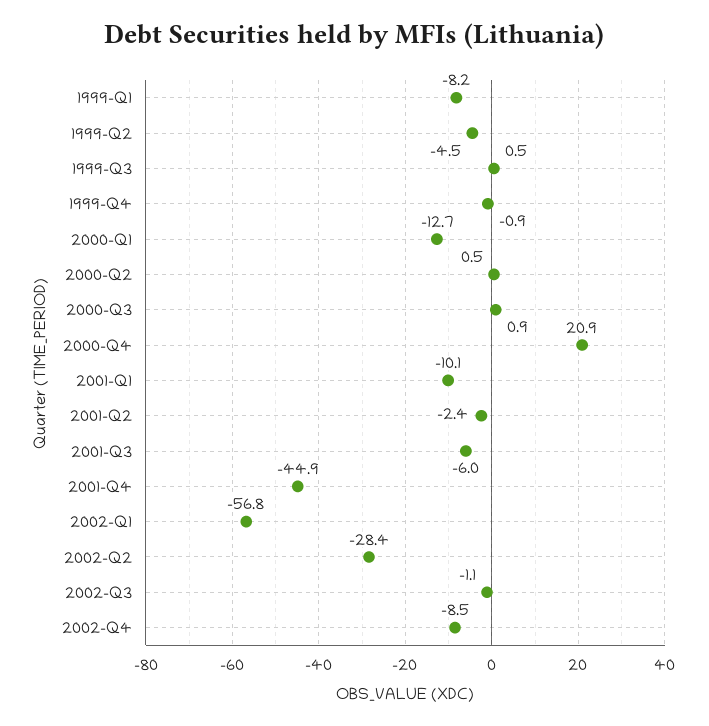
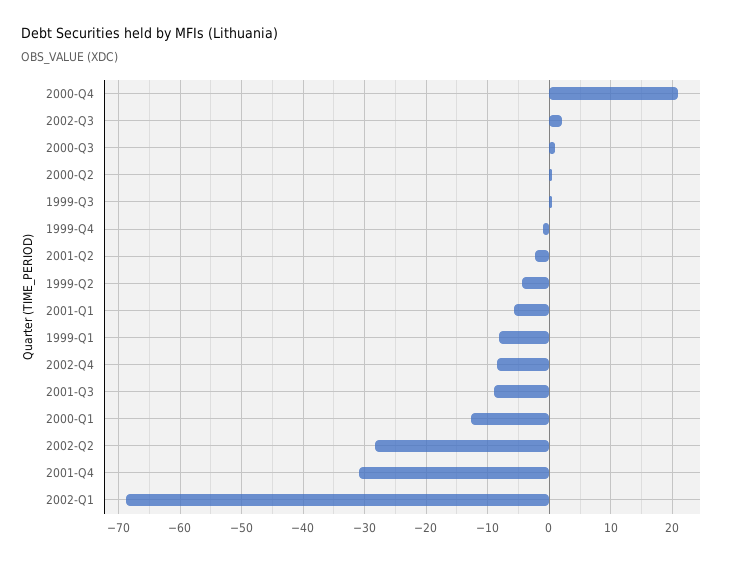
2001-Q1: -10.1 -> -6
2001-Q3: -6 -> -9
2001-Q4: -44.9 -> -31
2002-Q1: -56.8 -> -69
2002-Q3: -1.1 -> 2

